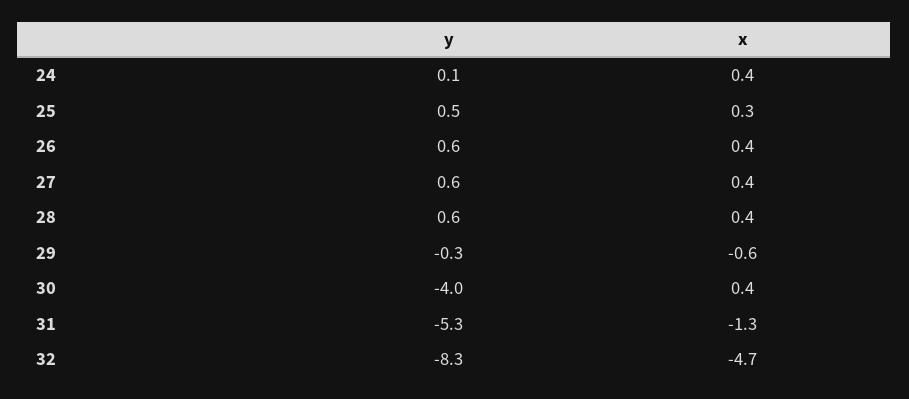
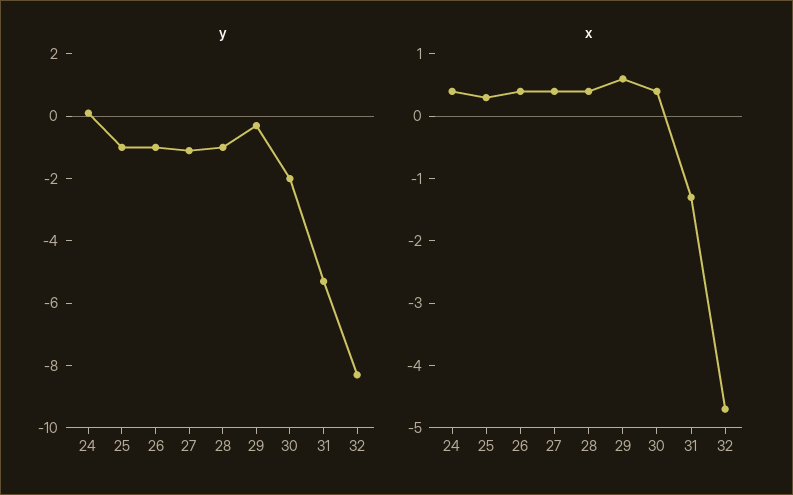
y, 25: 0.5 -> -1
y, 26: 0.6 -> -1
y, 27: 0.6 -> -1
y, 28: 0.6 -> -1
x, 29: -0.6 -> 0.5
y, 30: -4 -> -2

